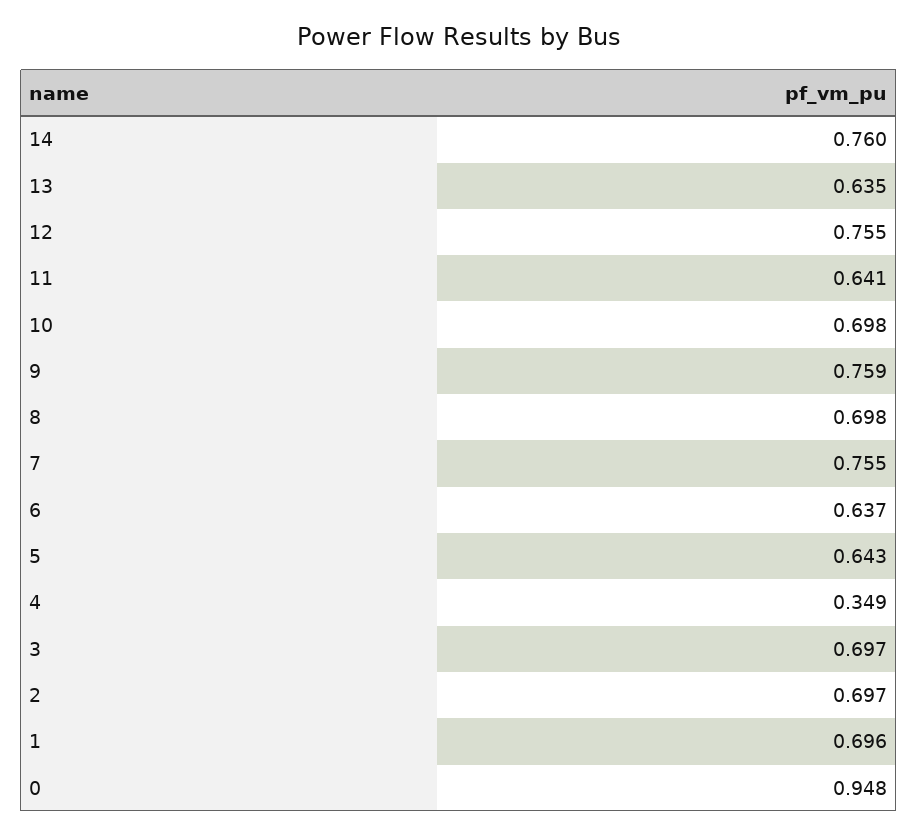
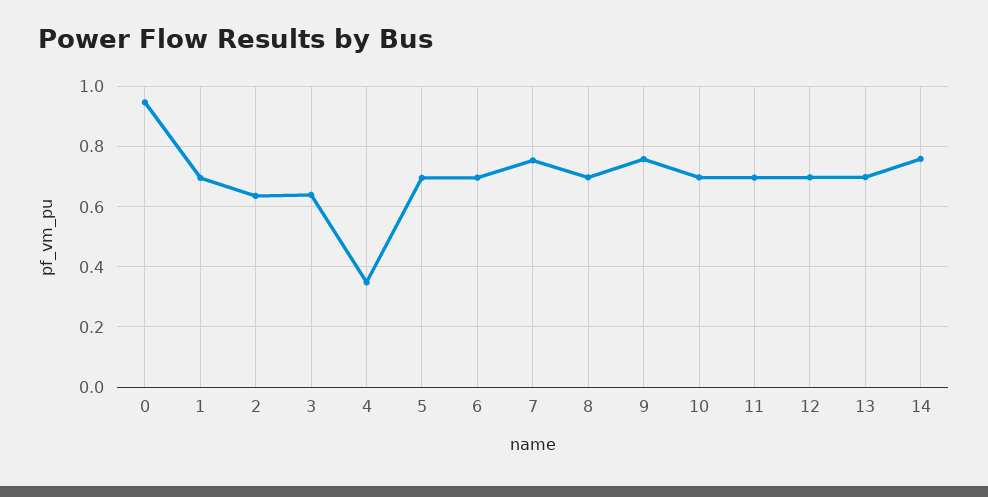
13: 0.635 -> 0.7
12: 0.755 -> 0.7
11: 0.641 -> 0.7
6: 0.637 -> 0.7
5: 0.643 -> 0.7
3: 0.697 -> 0.64
2: 0.697 -> 0.64

